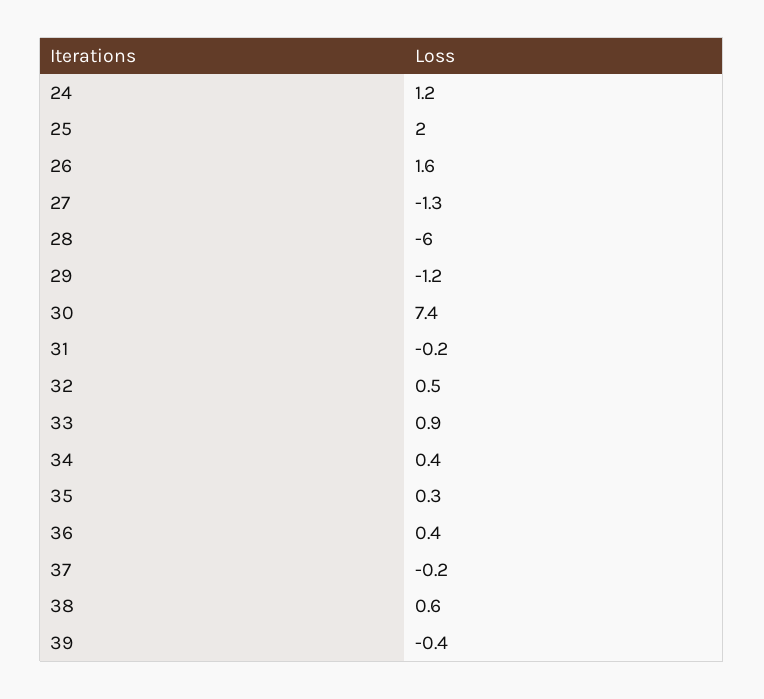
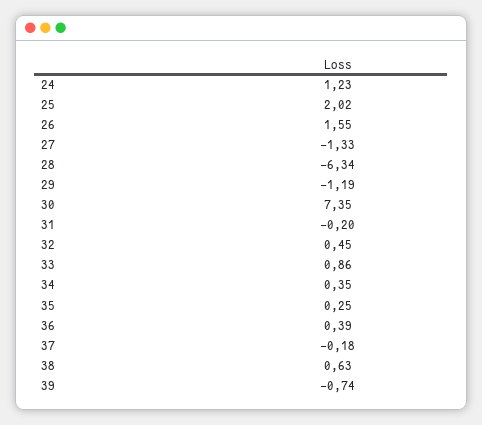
28: -6 -> -6.34
39: -0.4 -> -0.74

